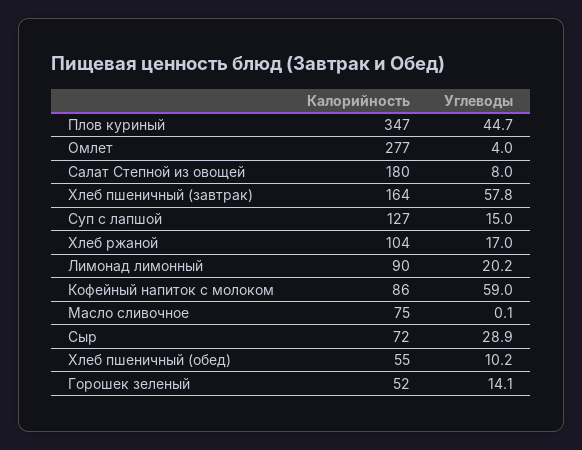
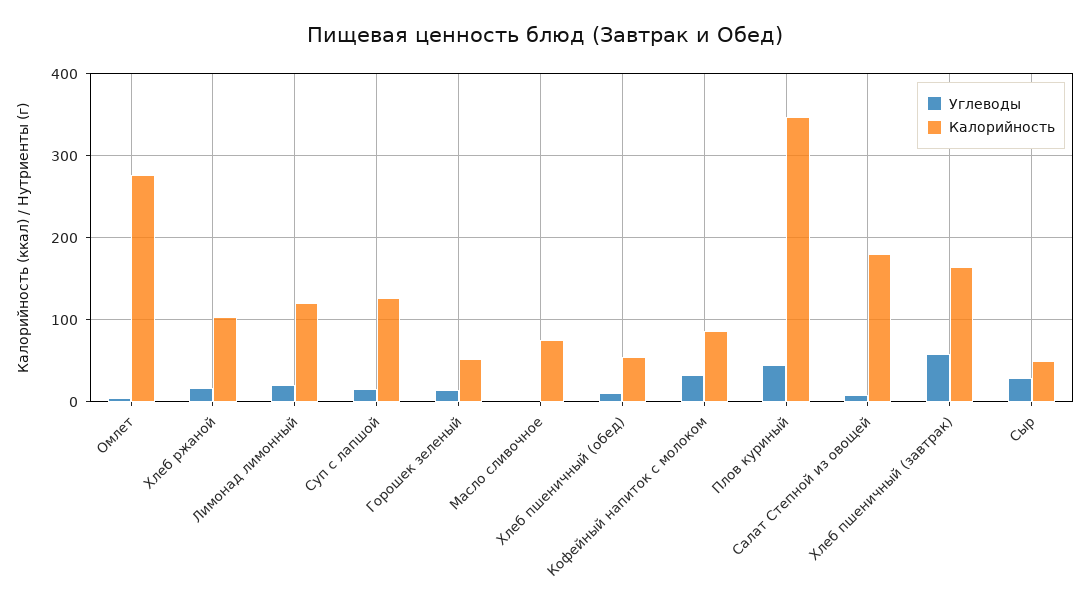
Калорийность, Лимонад лимонный: 90 -> 120
Углеводы, Кофейный напиток с молоком: 59 -> 30
Калорийность, Сыр: 72 -> 50

